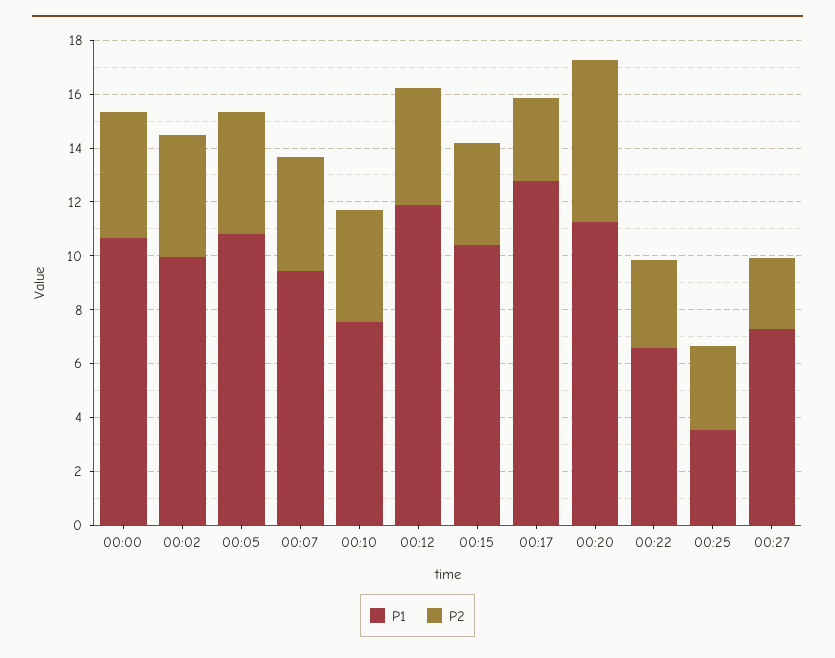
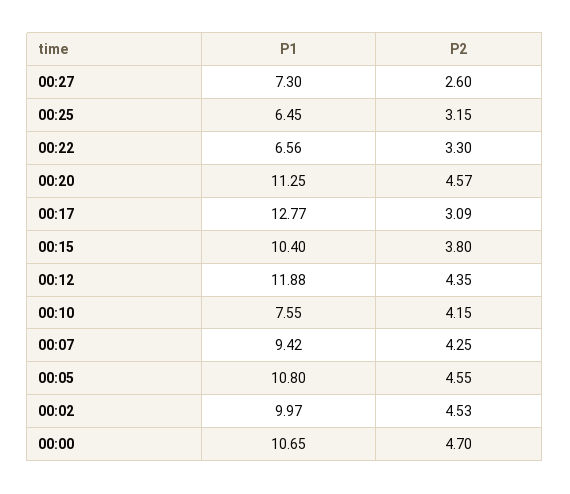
P2, 00:20: 6 -> 4.57
P1, 00:25: 3.5 -> 6.45

